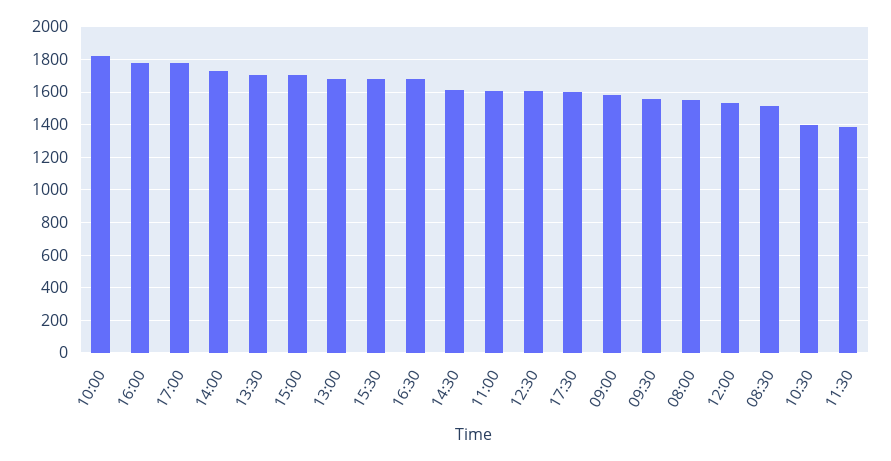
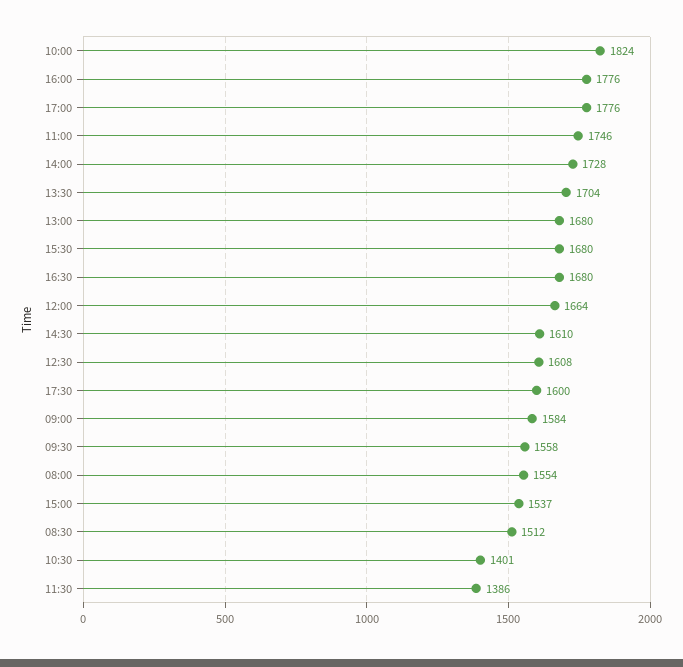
15:00: 1700 -> 1537
11:00: 1600 -> 1746
12:00: 1550 -> 1664

